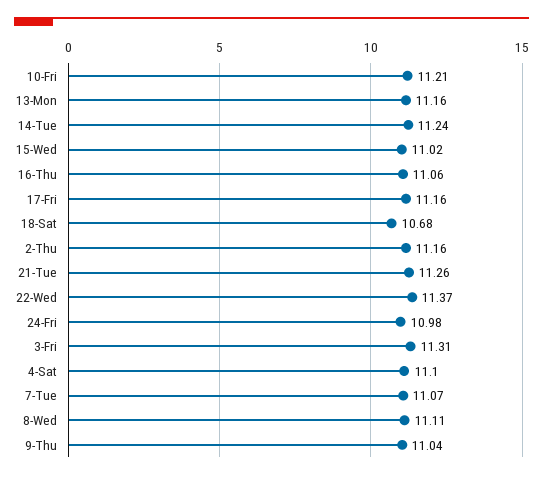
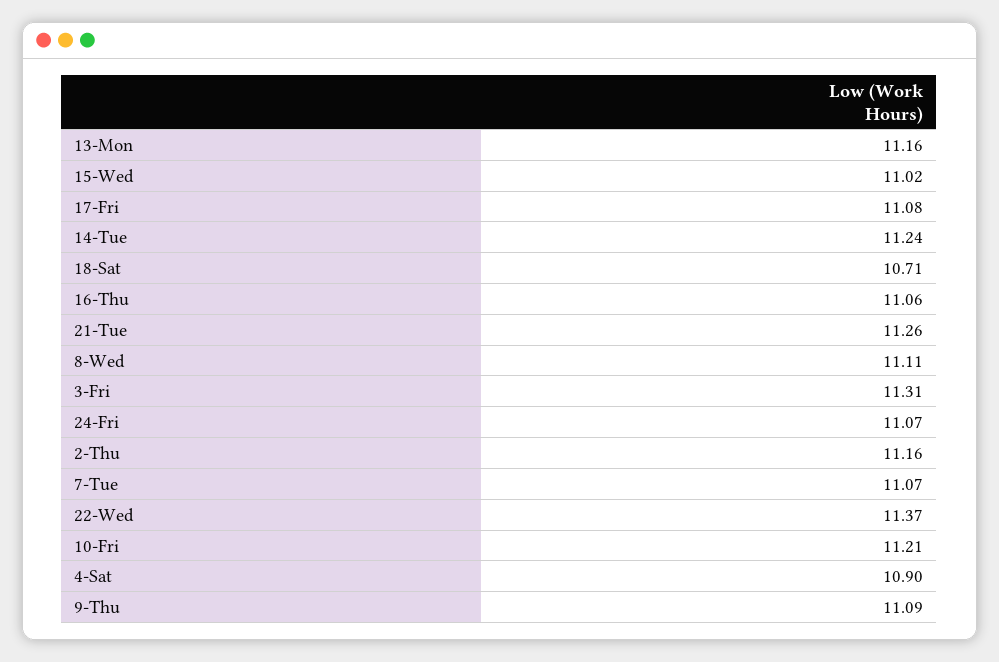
17-Fri: 11.16 -> 11.08
18-Sat: 10.68 -> 10.71
24-Fri: 10.98 -> 11.07
4-Sat: 11.1 -> 10.9
9-Thu: 11.04 -> 11.09

